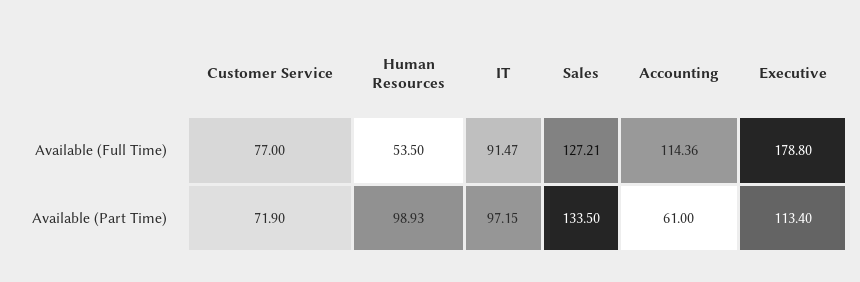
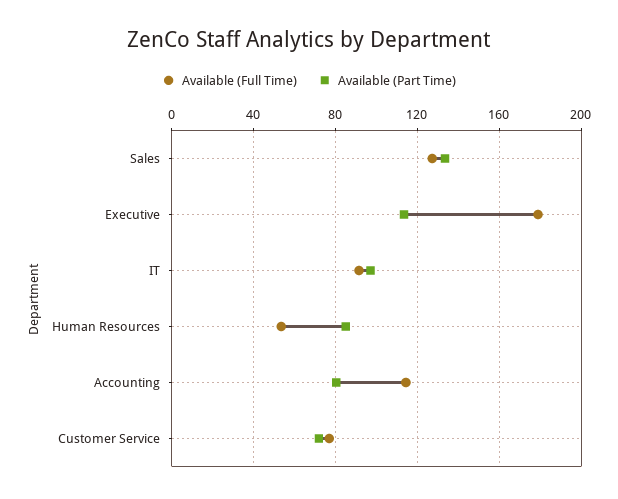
Available (Part Time), Human Resources: 98.93 -> 85
Available (Part Time), Accounting: 61 -> 80

